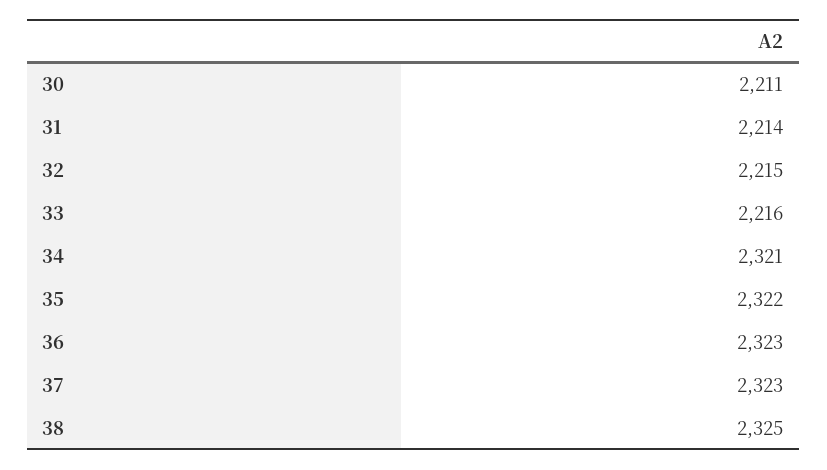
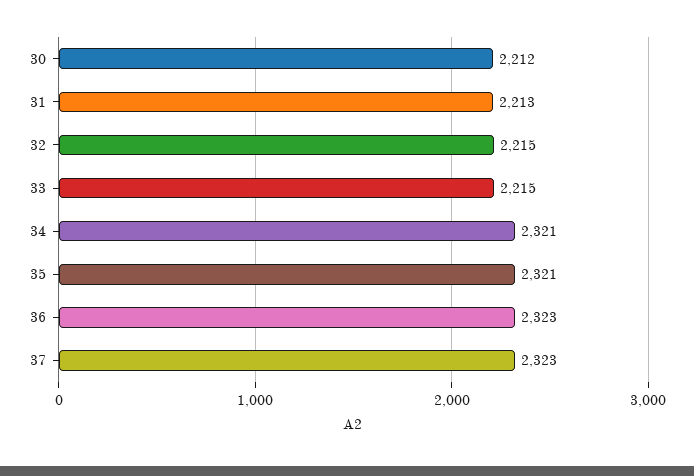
30: 2211 -> 2212
31: 2214 -> 2213
33: 2216 -> 2215
35: 2322 -> 2321
38: 2325 -> none

